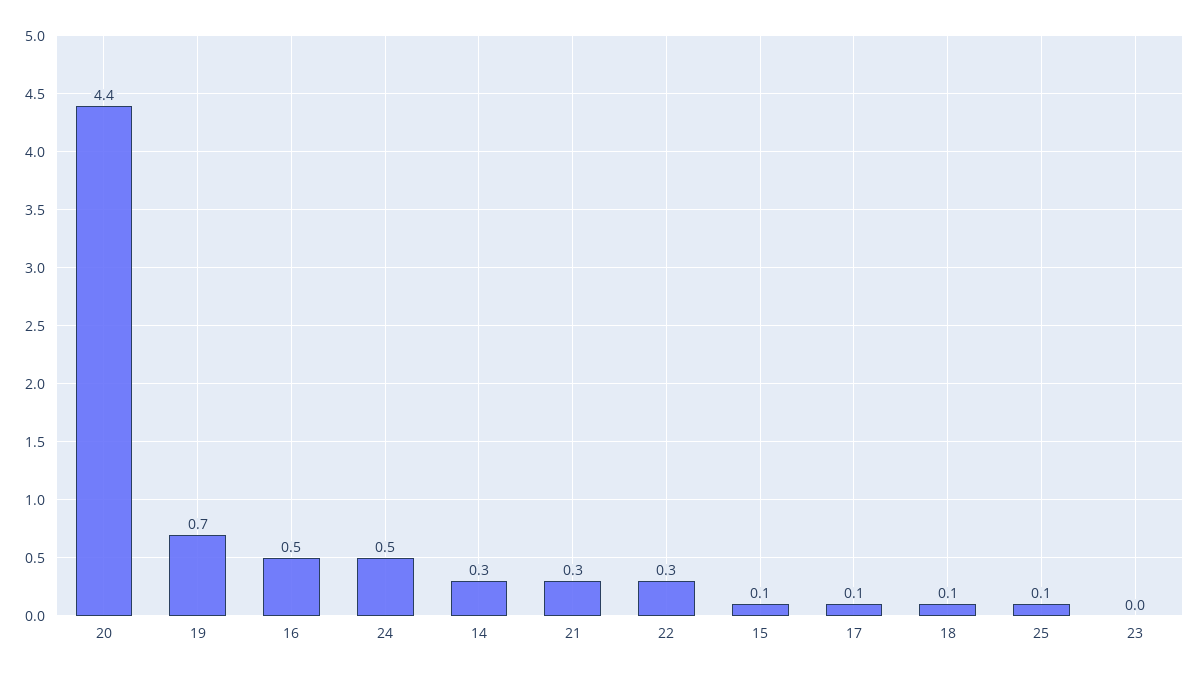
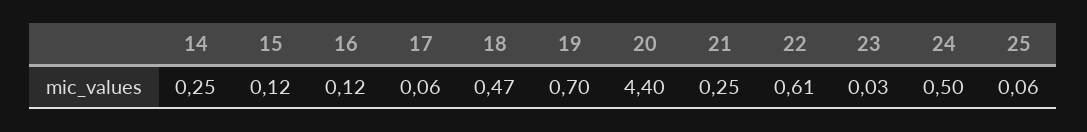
16: 0.5 -> 0.12
22: 0.3 -> 0.61
18: 0.1 -> 0.47

